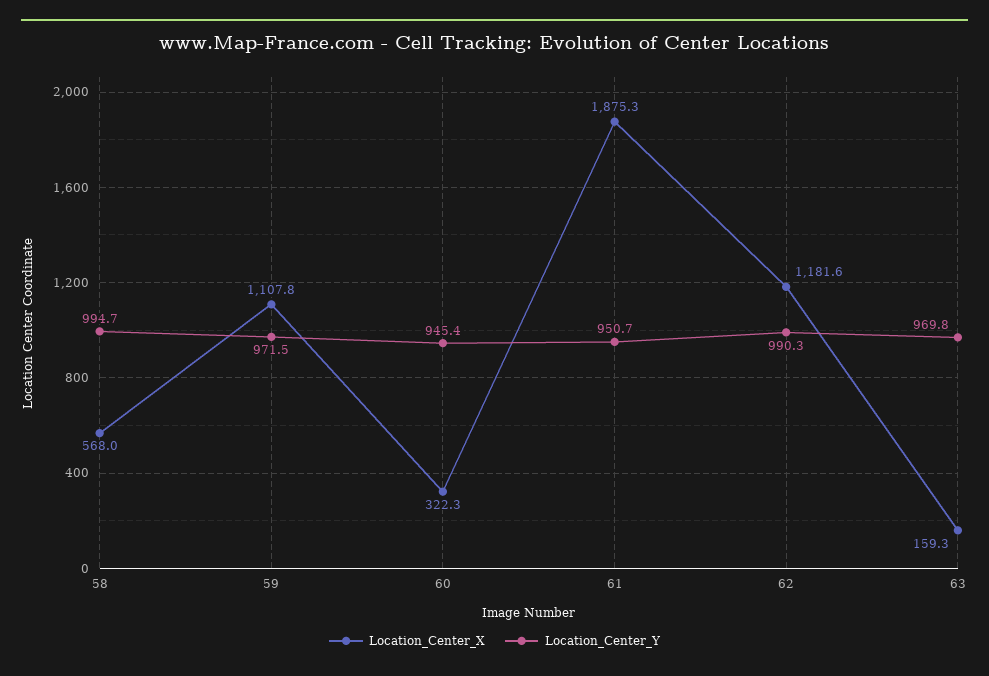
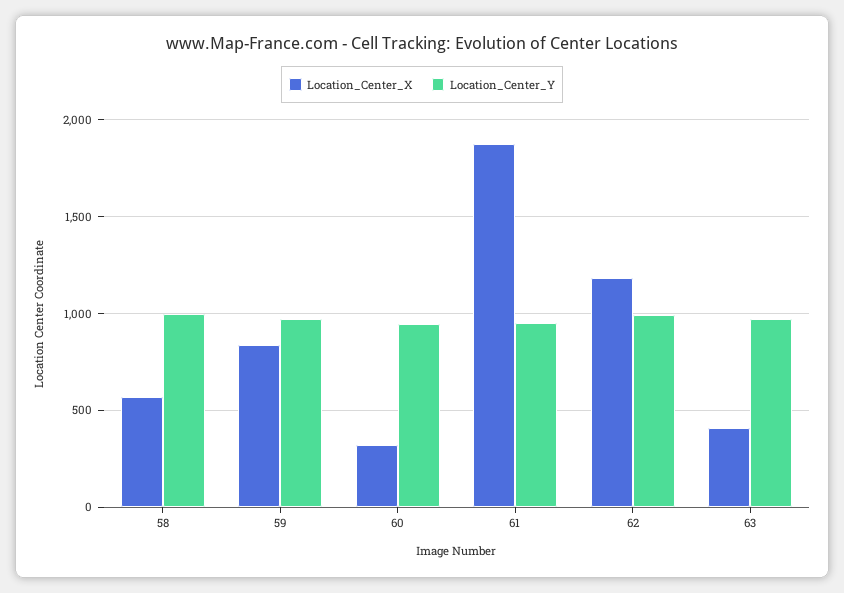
Location_Center_X, 59: 1107.8 -> 850
Location_Center_X, 63: 159.3 -> 400

